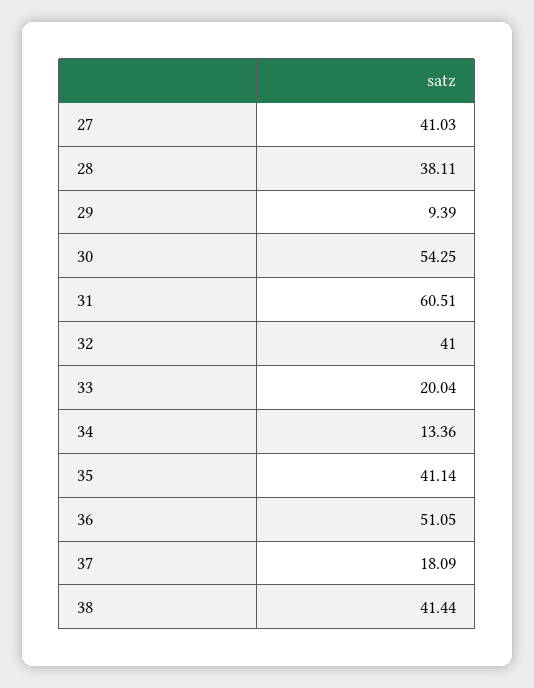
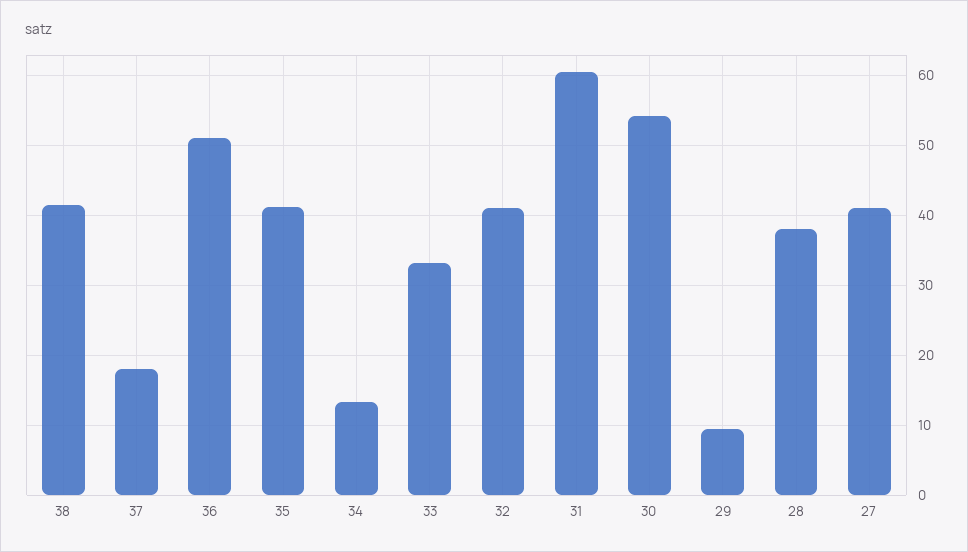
33: 20.04 -> 33

